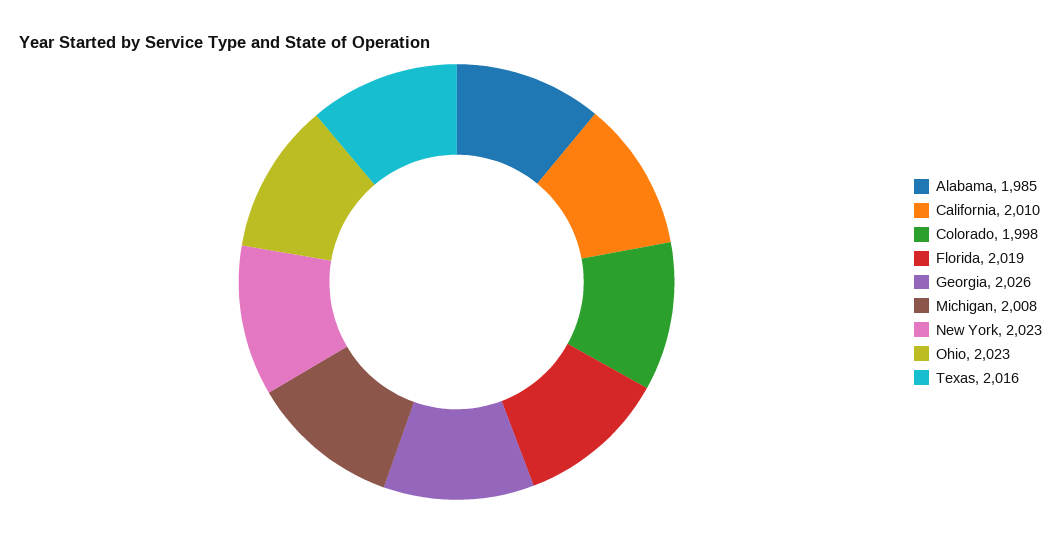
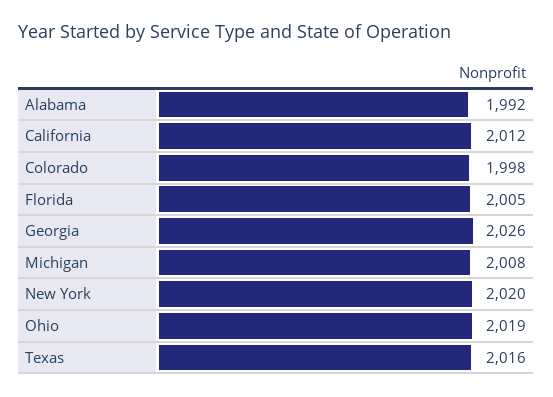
Alabama: 1985 -> 1992
California: 2010 -> 2012
Florida: 2019 -> 2005
New York: 2023 -> 2020
Ohio: 2023 -> 2019

